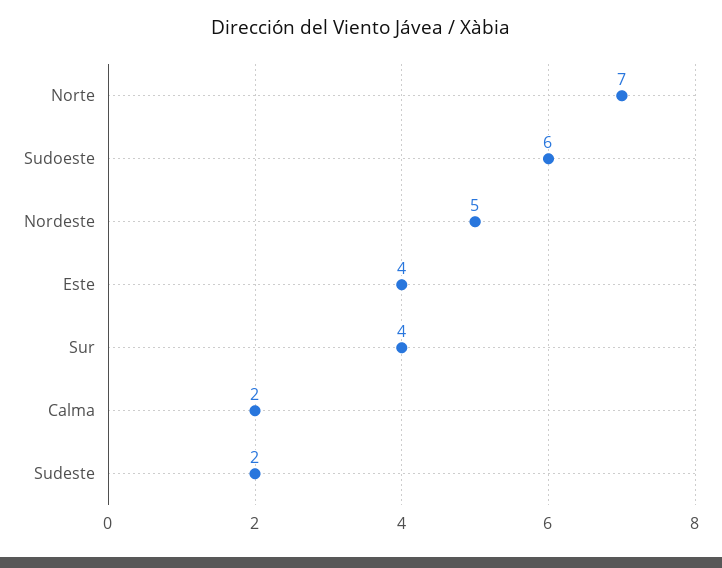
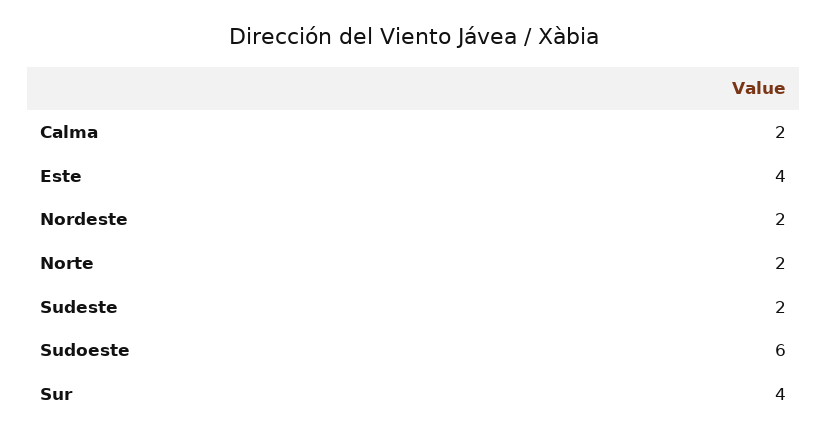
Norte: 7 -> 2
Nordeste: 5 -> 2

